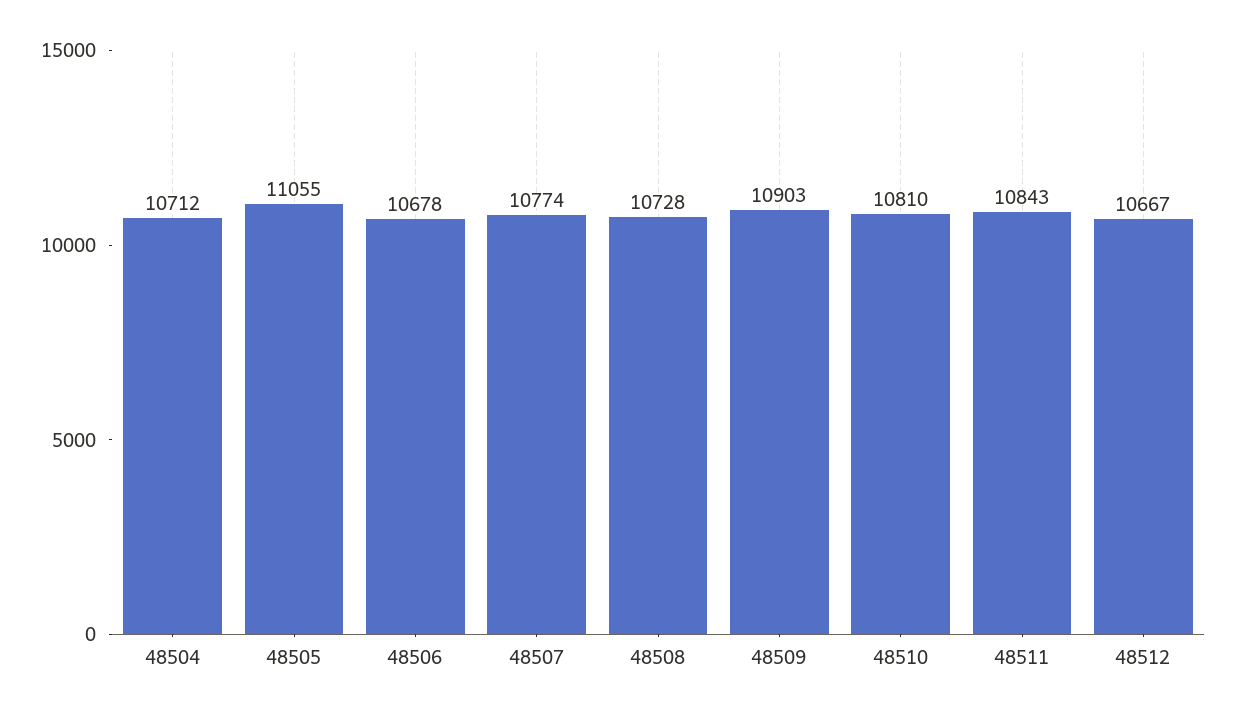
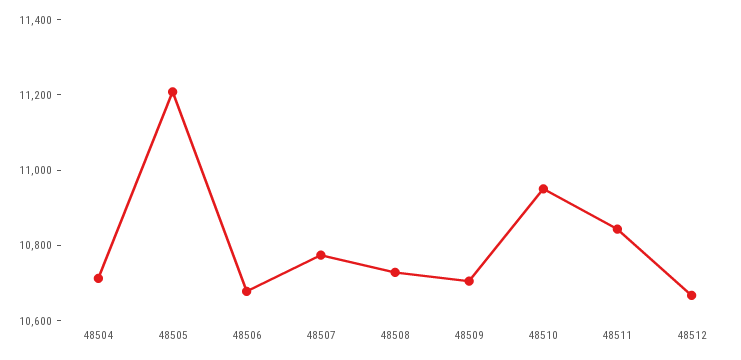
48505: 11055 -> 11200
48509: 10903 -> 10700
48510: 10810 -> 10950

